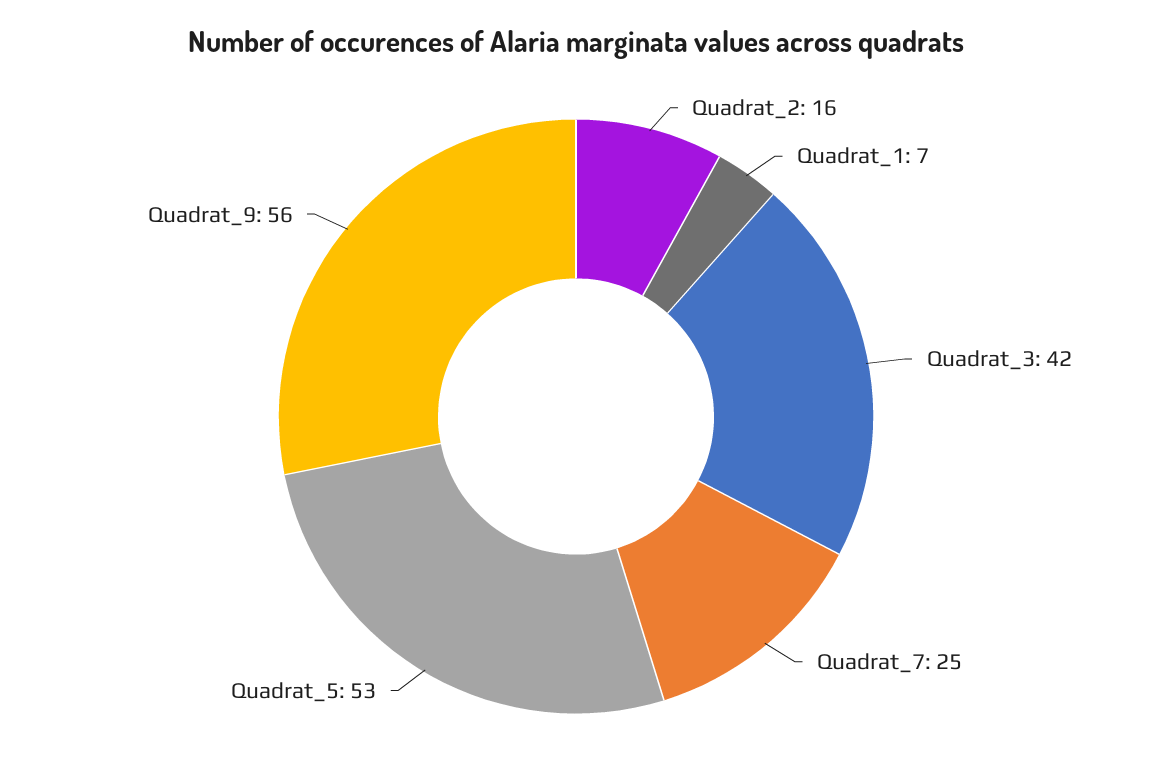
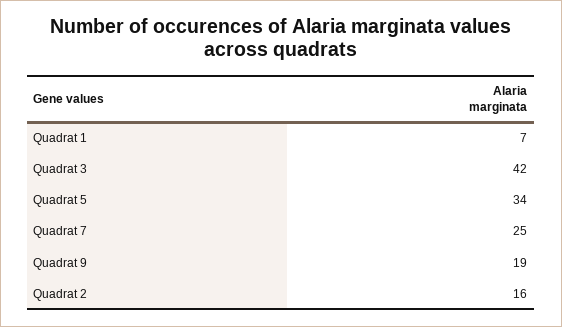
Quadrat_5: 53 -> 34
Quadrat_9: 56 -> 19

